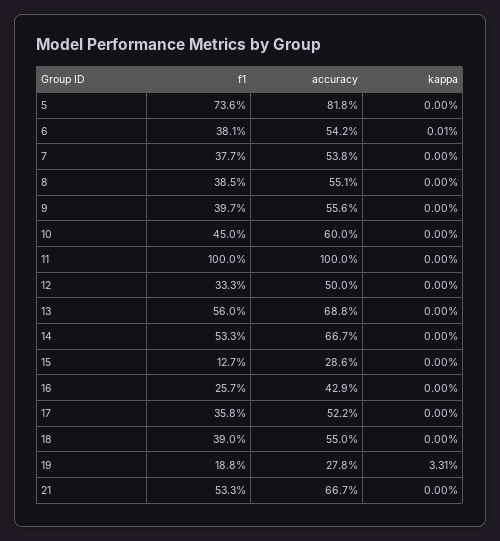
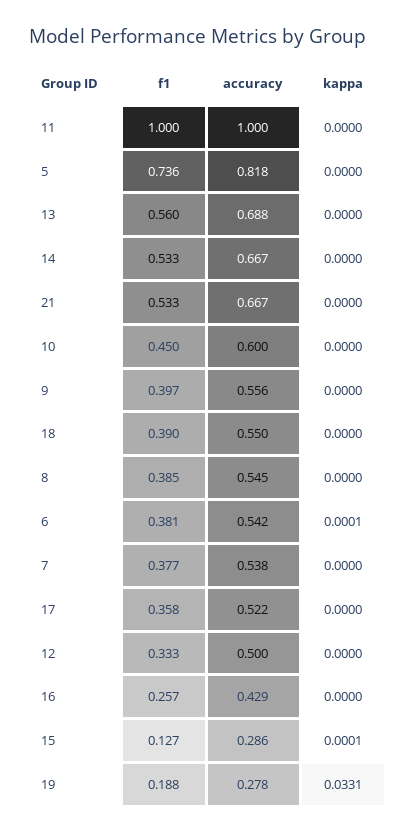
accuracy, 8: 0.551 -> 0.545
kappa, 15: 0 -> 0.0001

